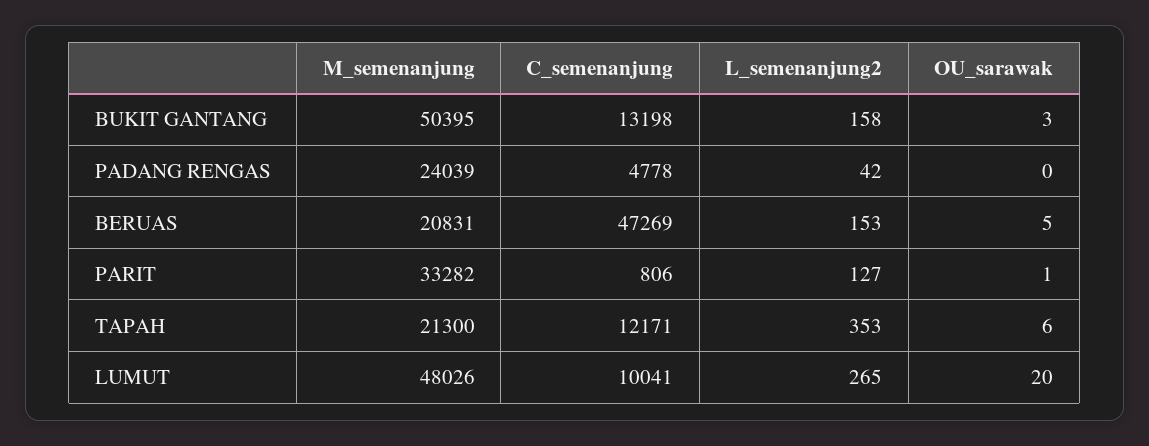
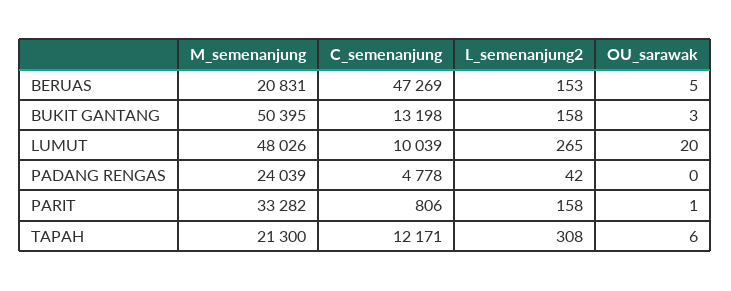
L_semenanjung2, PARIT: 127 -> 158
L_semenanjung2, TAPAH: 353 -> 308
C_semenanjung, LUMUT: 10041 -> 10039

